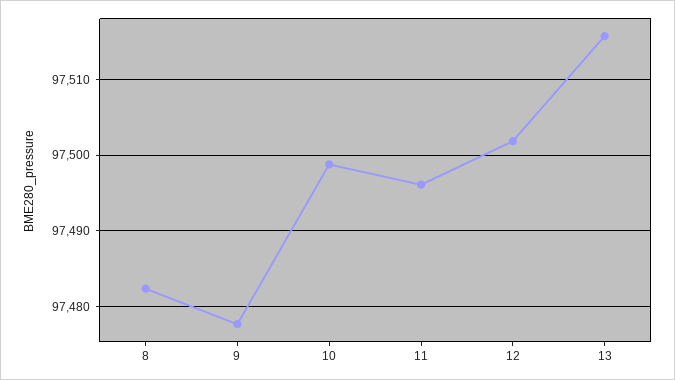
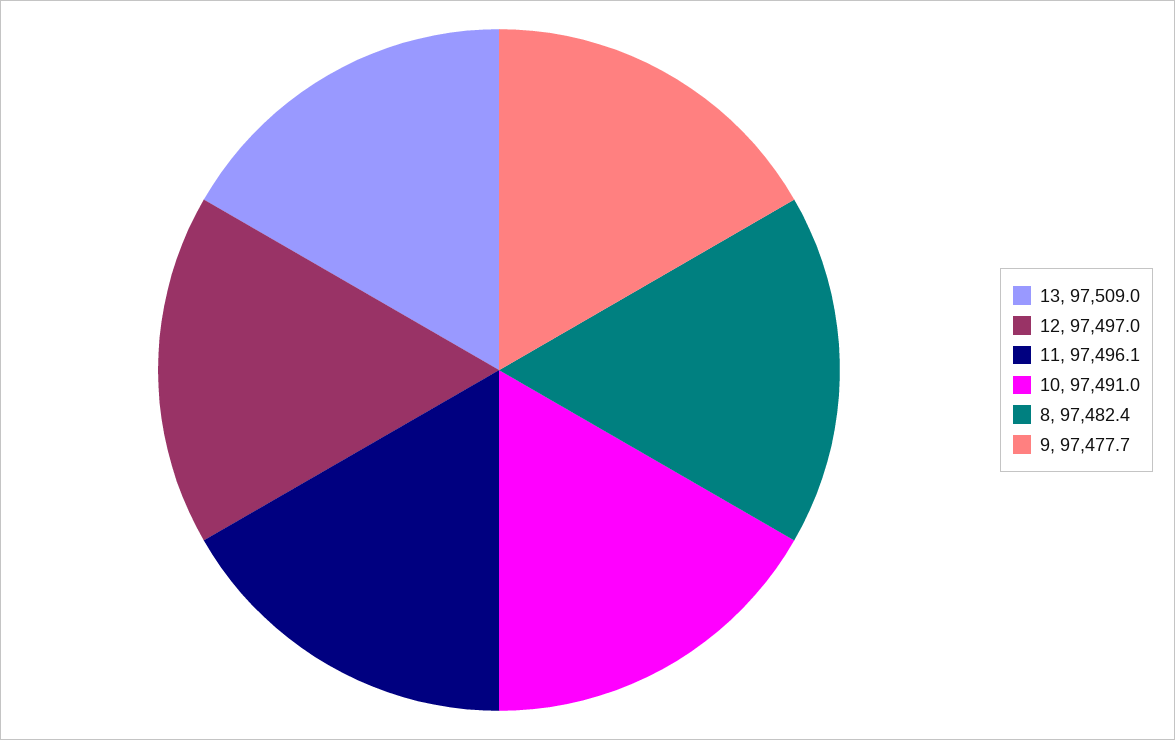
10: 97499 -> 97491
12: 97502 -> 97497
13: 97516 -> 97509

